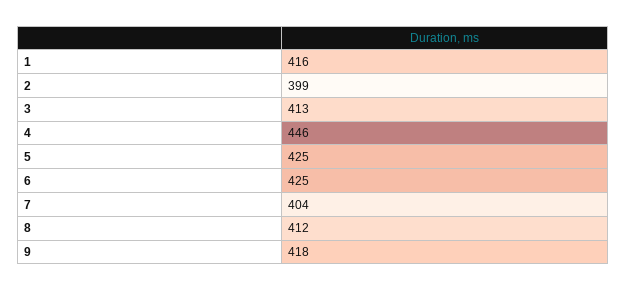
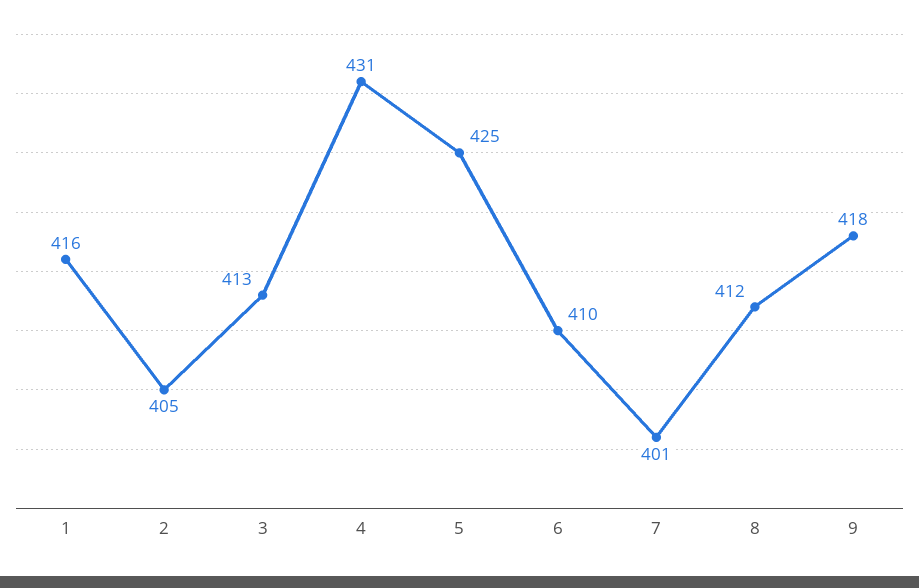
2: 399 -> 405
4: 446 -> 431
6: 425 -> 410
7: 404 -> 401

